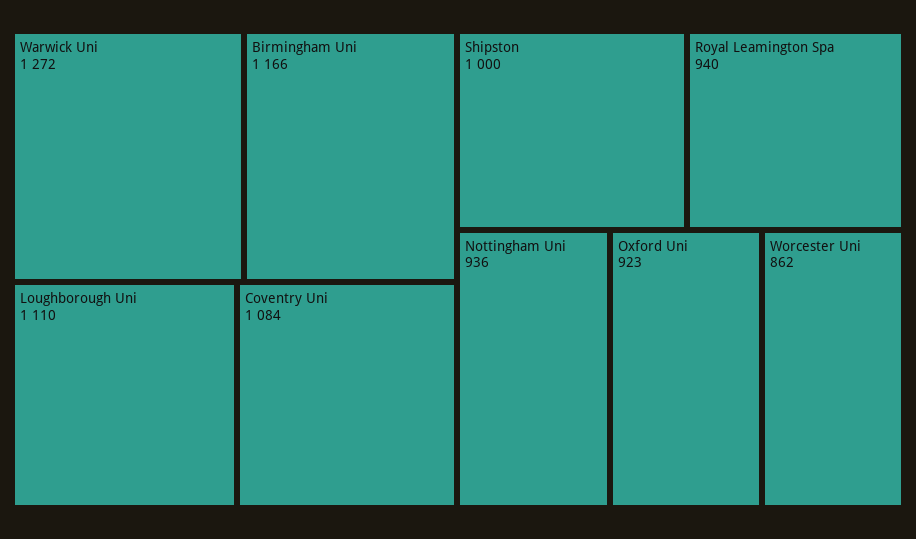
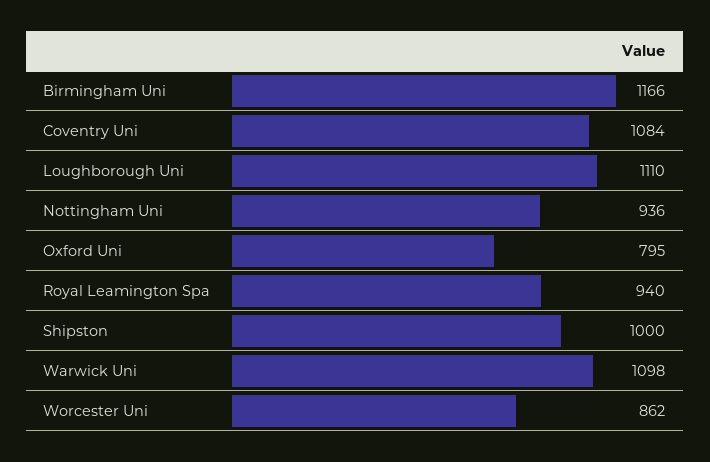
Warwick Uni: 1272 -> 1098
Oxford Uni: 923 -> 795

